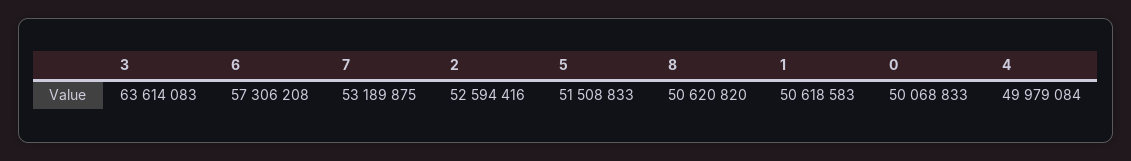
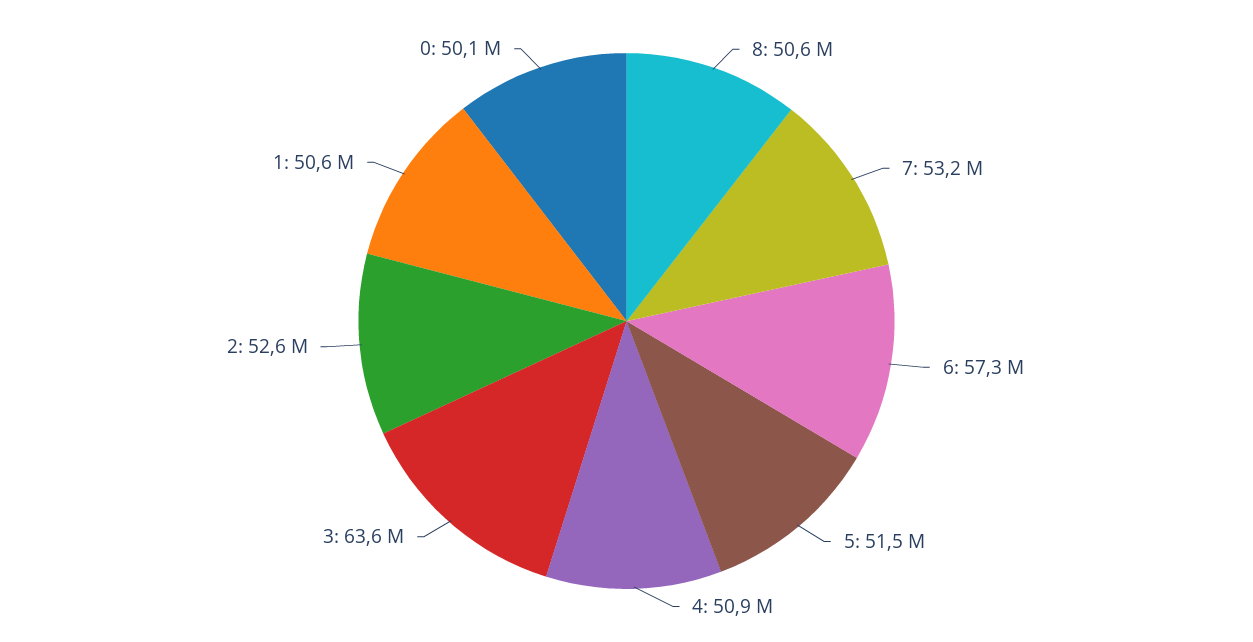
4: 49979084 -> 50900000

